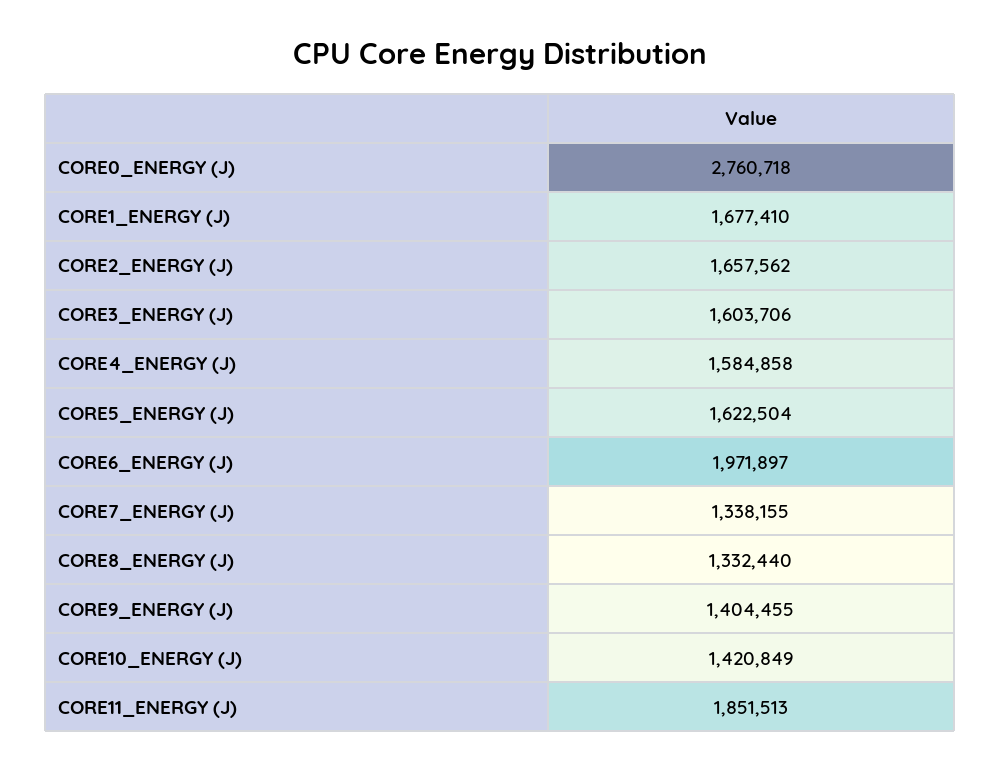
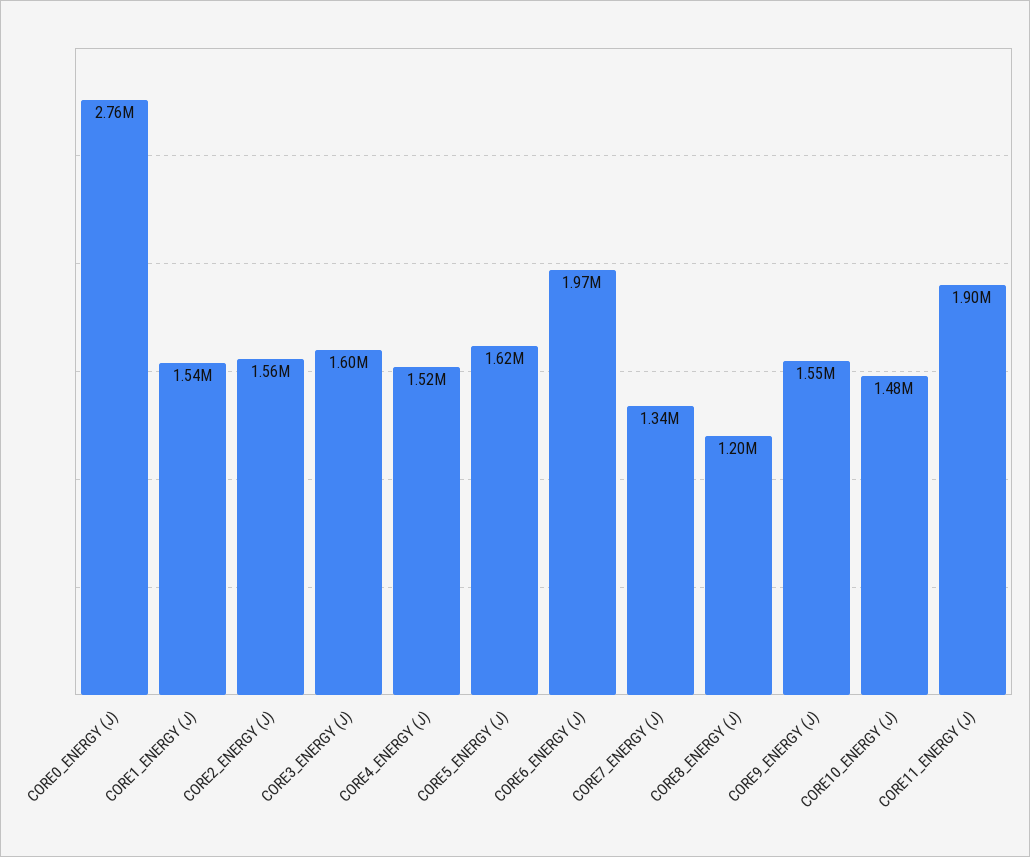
CORE1_ENERGY (J): 1677410 -> 1540000
CORE2_ENERGY (J): 1657562 -> 1560000
CORE4_ENERGY (J): 1584858 -> 1520000
CORE8_ENERGY (J): 1332440 -> 1200000
CORE9_ENERGY (J): 1404455 -> 1550000
CORE10_ENERGY (J): 1420849 -> 1480000
CORE11_ENERGY (J): 1851513 -> 1900000

